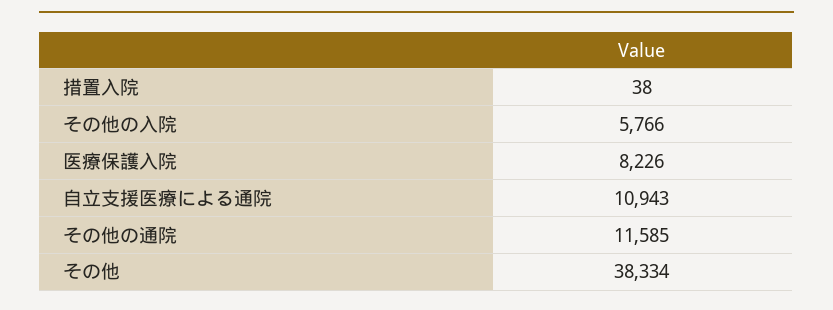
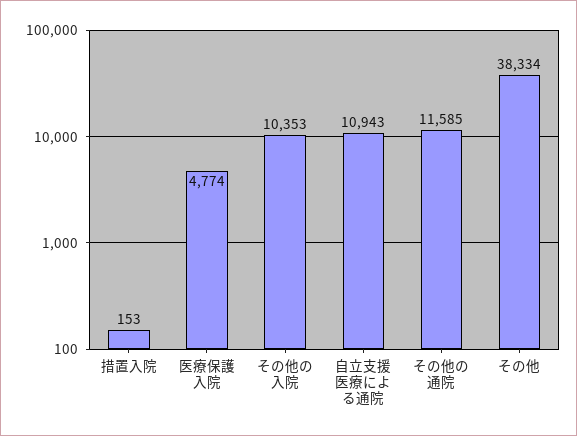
措置入院: 38 -> 153
その他の入院: 5766 -> 10353
医療保護入院: 8226 -> 4774

